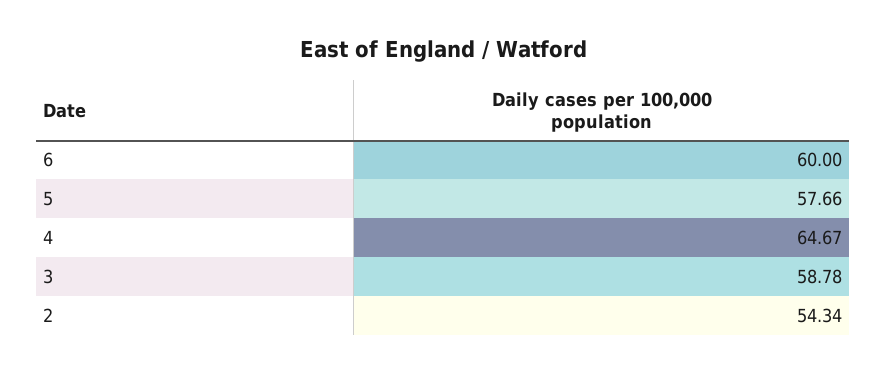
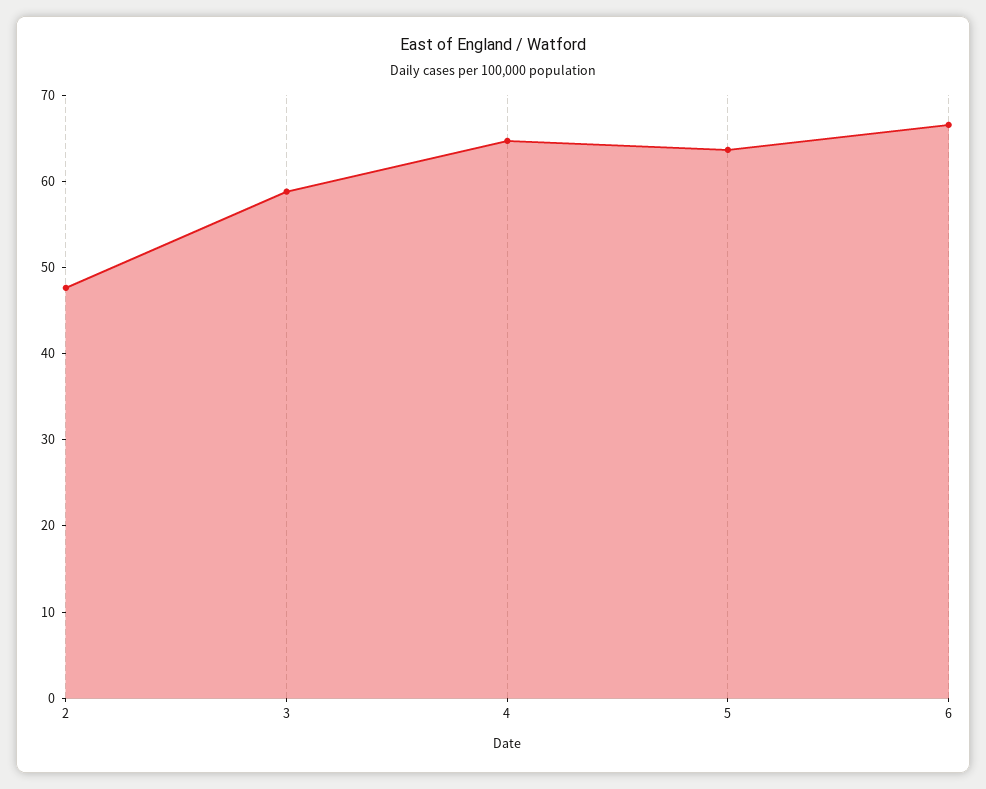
6: 60 -> 66
5: 57.66 -> 64
2: 54.34 -> 48

